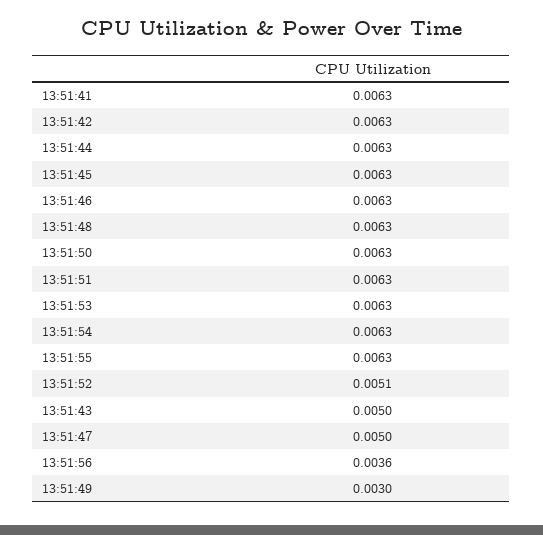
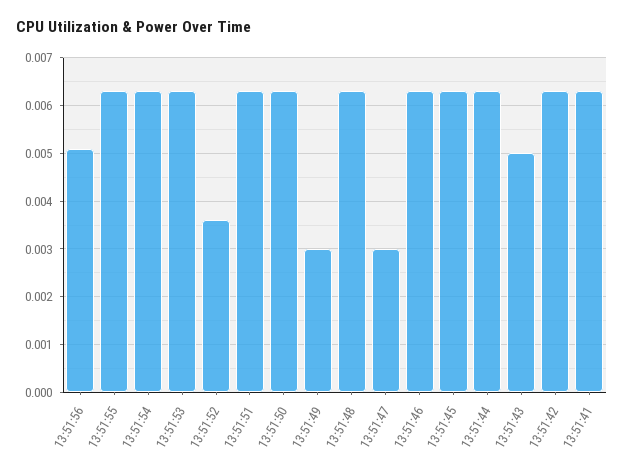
13:51:52: 0.0051 -> 0.0035
13:51:47: 0.005 -> 0.003
13:51:56: 0.0036 -> 0.005

